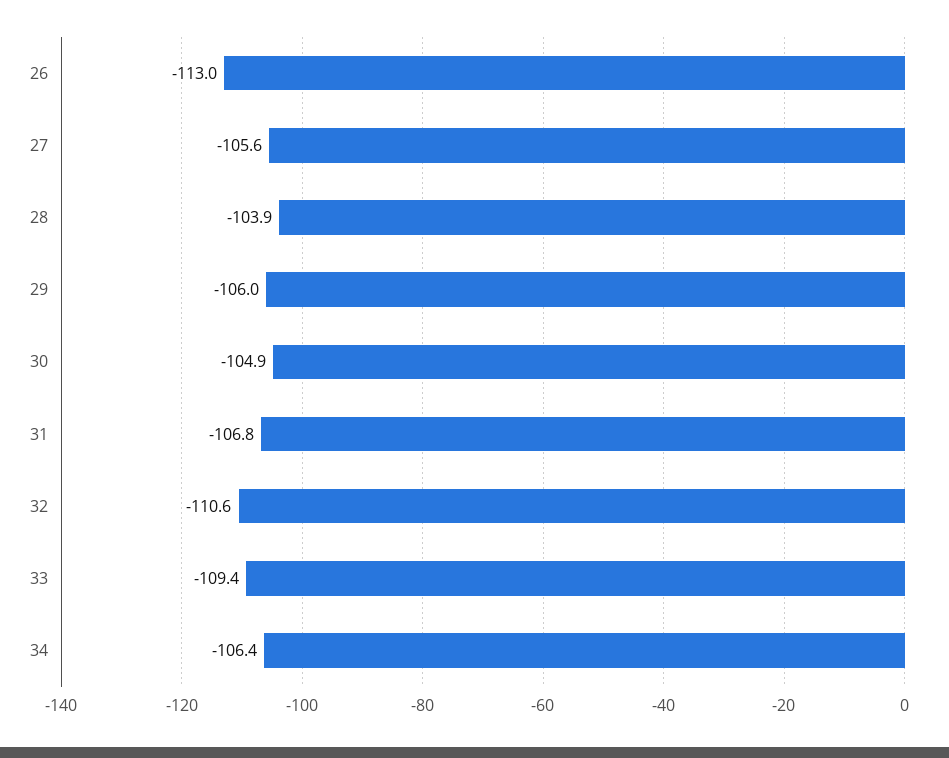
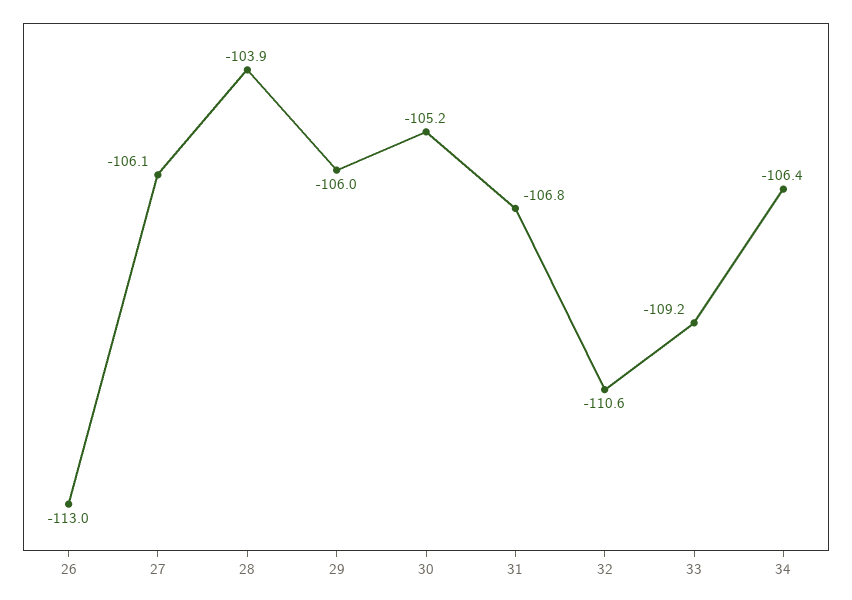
27: -105.6 -> -106.1
30: -104.9 -> -105.2
33: -109.4 -> -109.2

